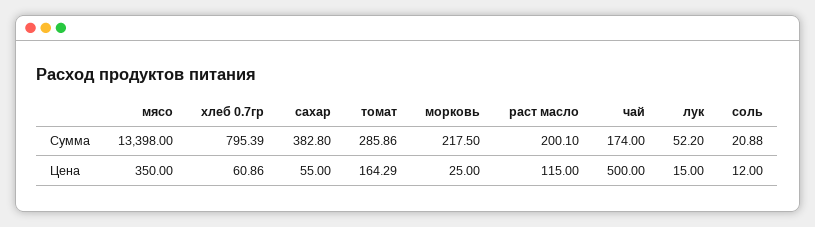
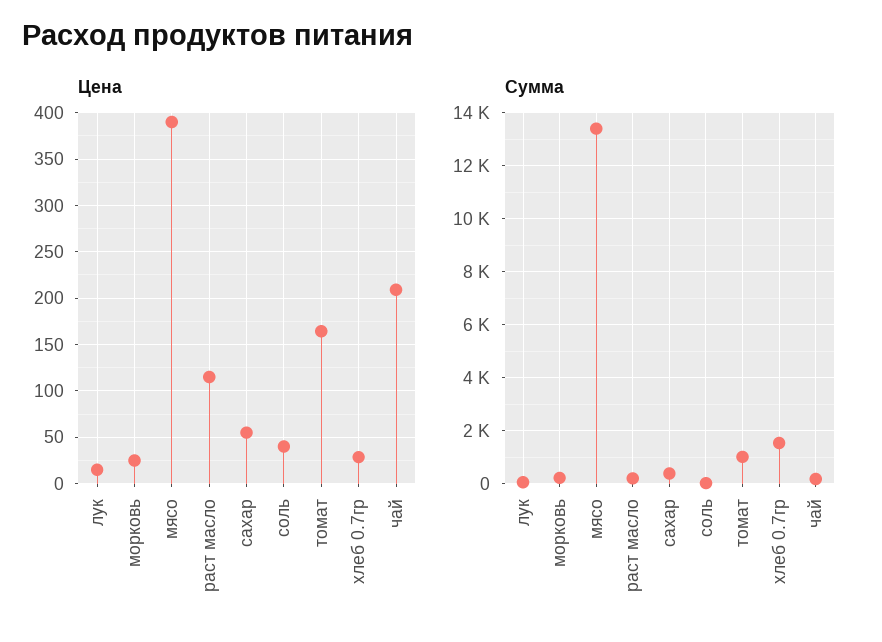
Сумма, хлеб 0.7гр: 795.39 -> 1500
Сумма, томат: 285.86 -> 1000
Цена, мясо: 350 -> 390
Цена, хлеб 0.7гр: 60.86 -> 30
Цена, чай: 500 -> 210
Цена, соль: 12 -> 40

